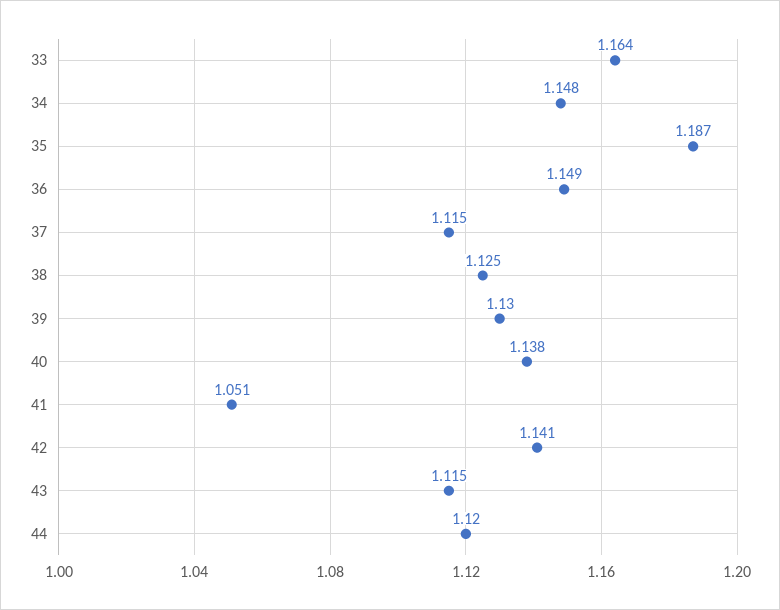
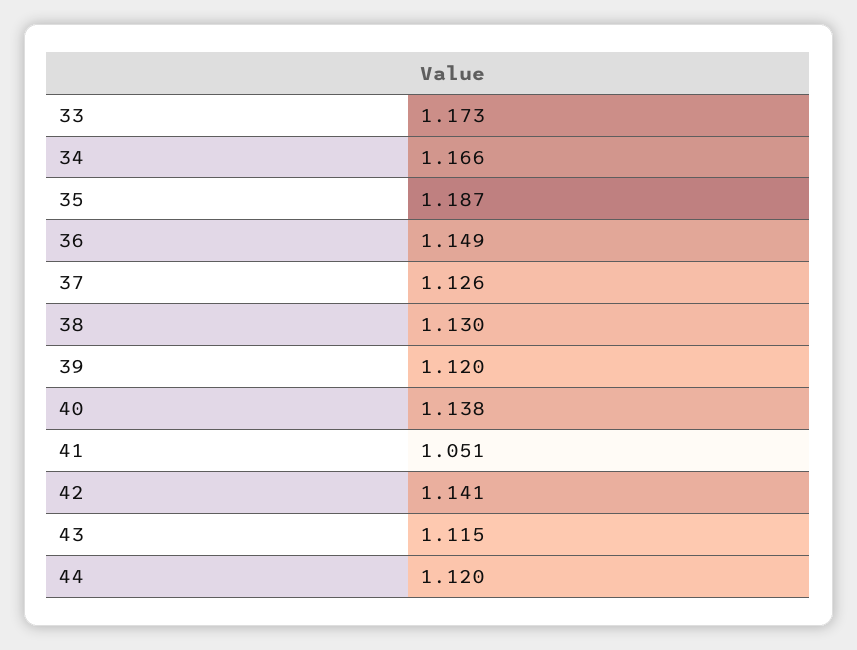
33: 1.164 -> 1.173
34: 1.148 -> 1.166
37: 1.115 -> 1.126
38: 1.125 -> 1.13
39: 1.13 -> 1.12

